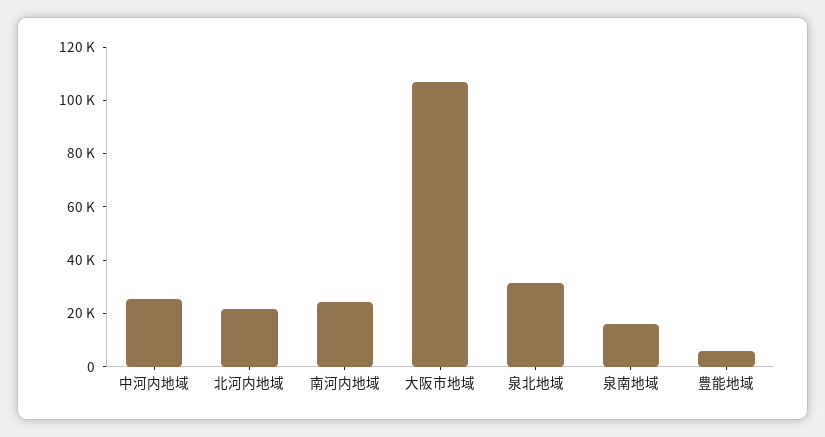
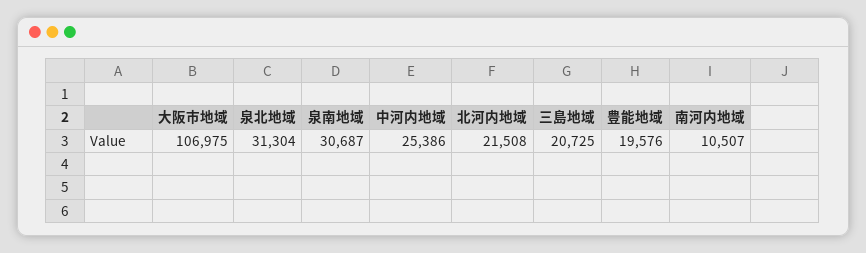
南河内地域: 25000 -> 10507
泉南地域: 15000 -> 30687
豊能地域: 5000 -> 19576
三島地域: none -> 20725

